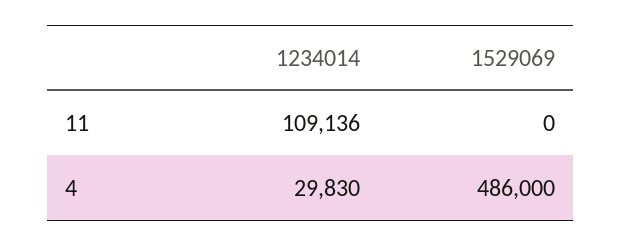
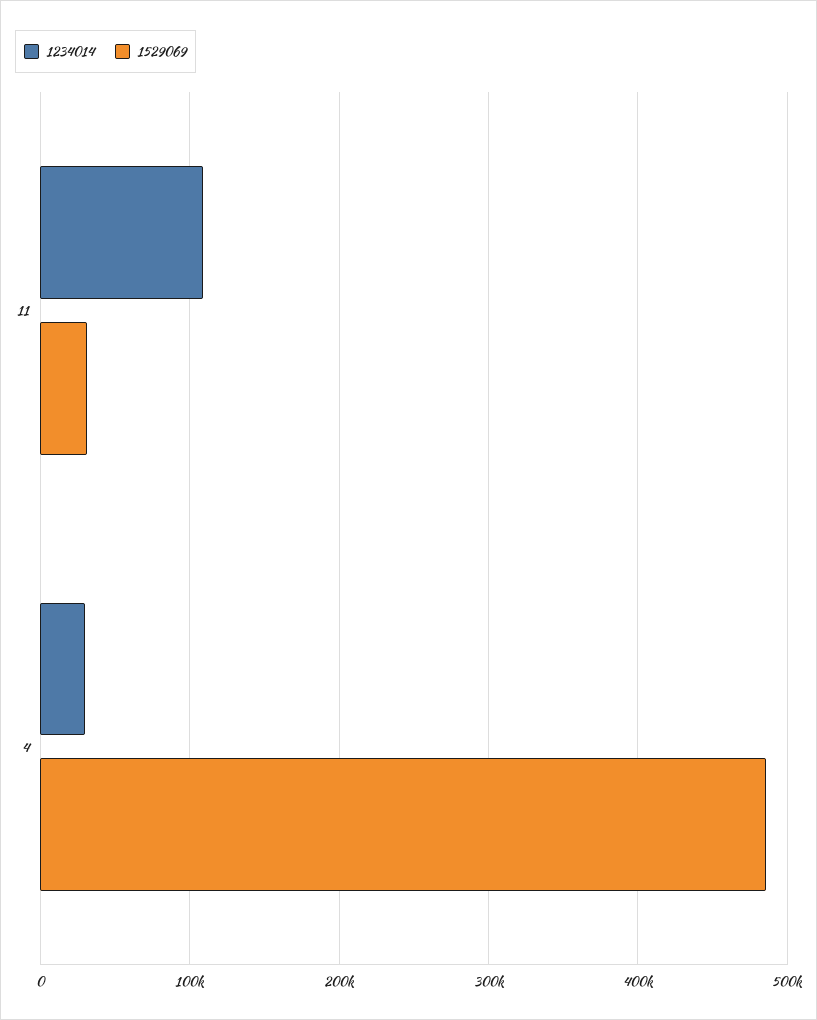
1529069, 11: 0 -> 30000

